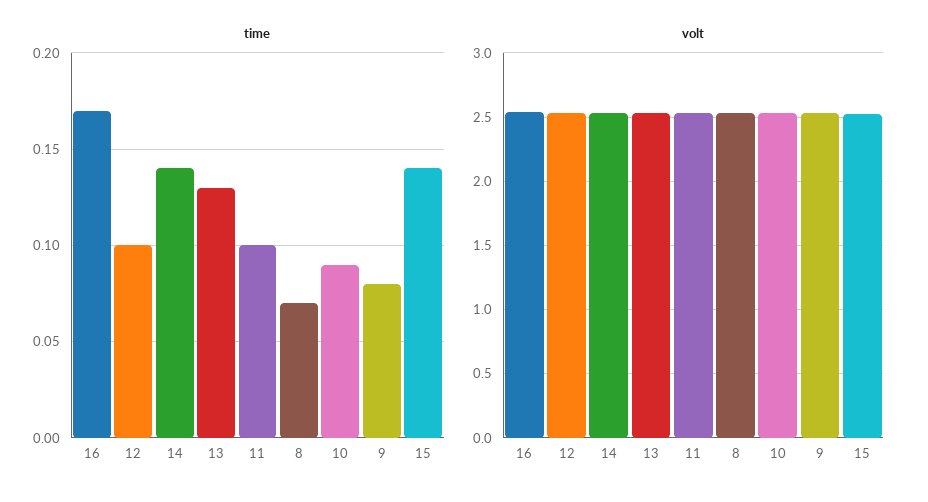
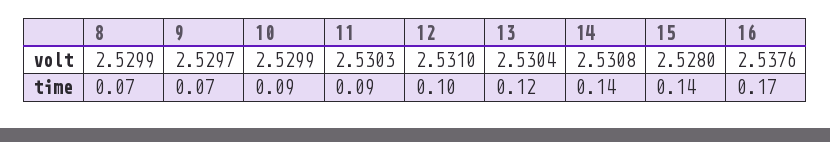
time, 13: 0.13 -> 0.12
time, 11: 0.1 -> 0.09
time, 9: 0.08 -> 0.07

